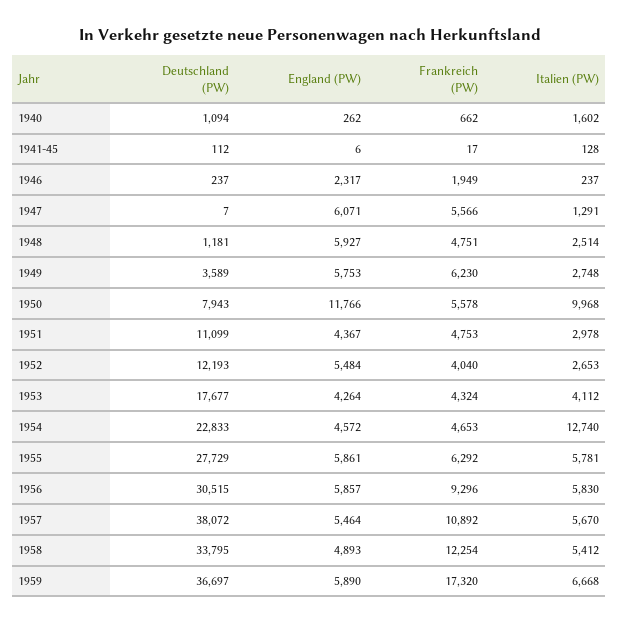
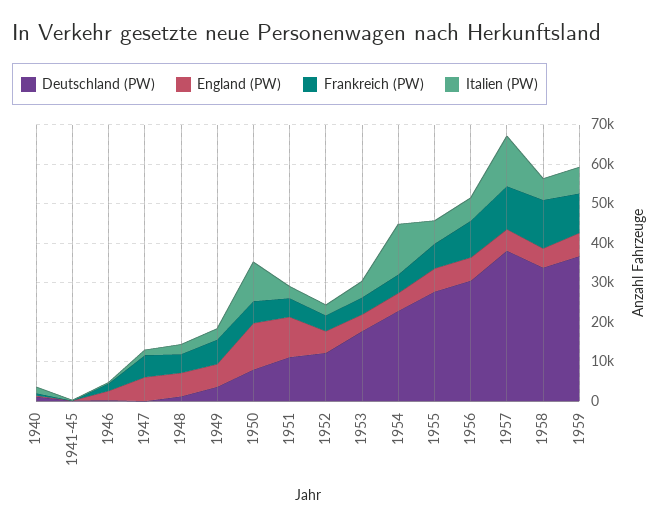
England (PW), 1951: 4367 -> 10000
Italien (PW), 1957: 5670 -> 12500
Frankreich (PW), 1959: 17320 -> 10000

